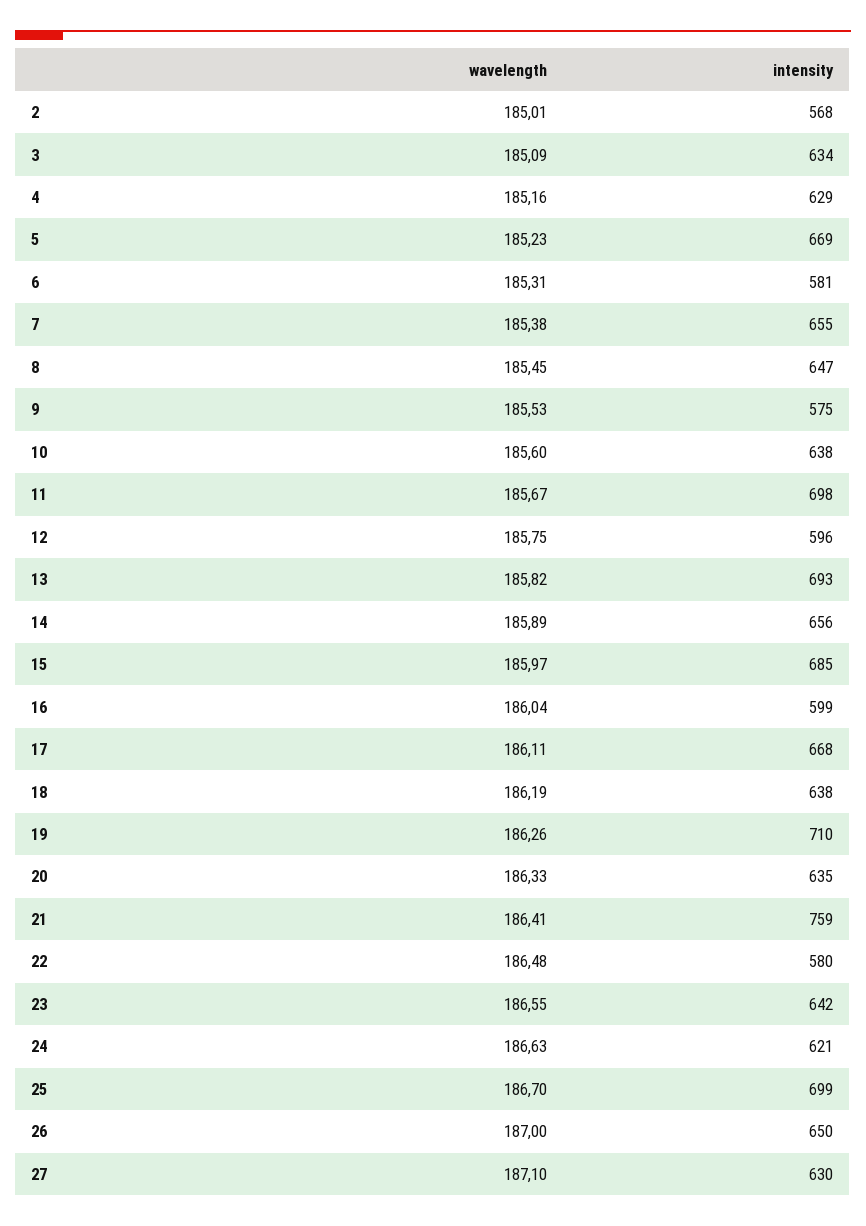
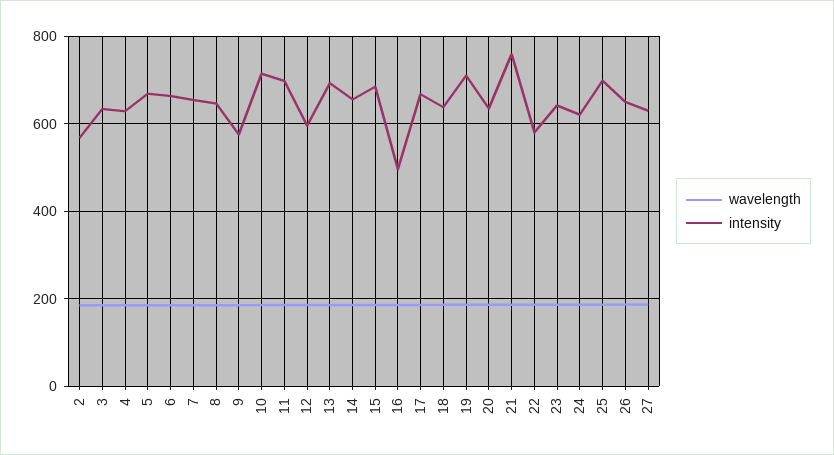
intensity, 6: 581 -> 660
intensity, 10: 638 -> 720
intensity, 16: 599 -> 500

